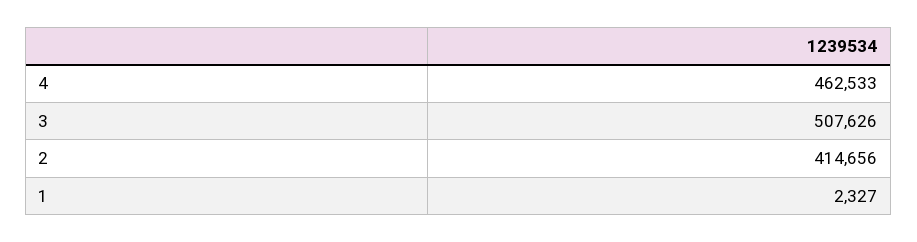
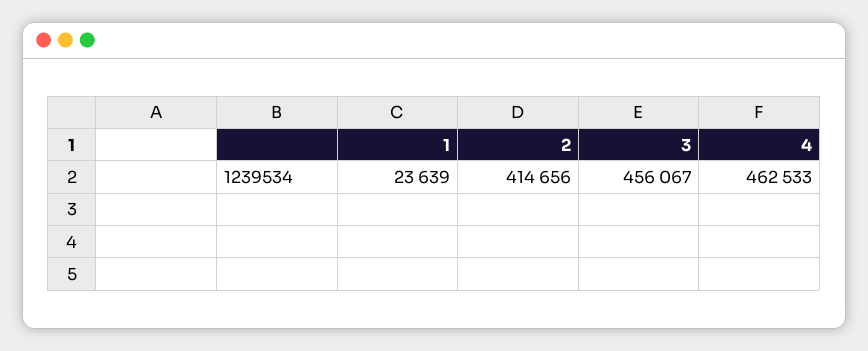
3: 507626 -> 456067
1: 2327 -> 23639

